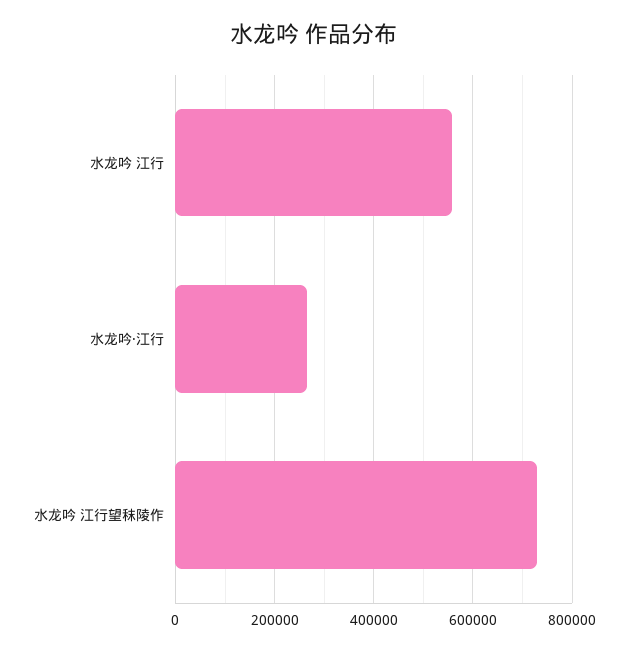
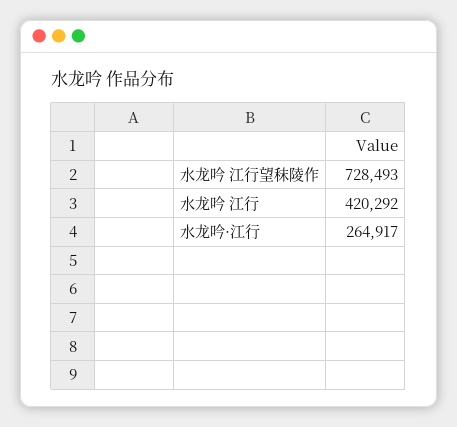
水龙吟 江行: 560000 -> 420292

